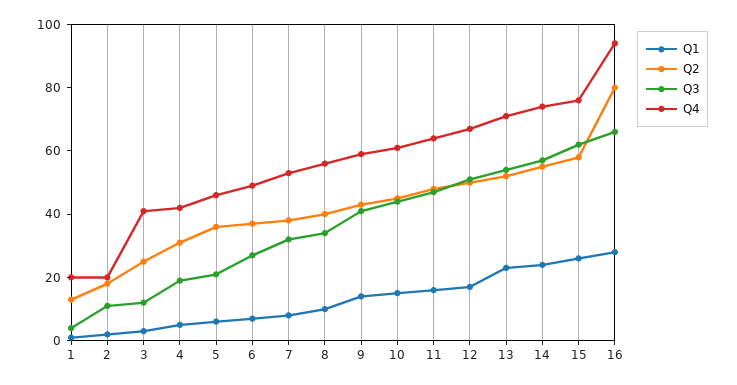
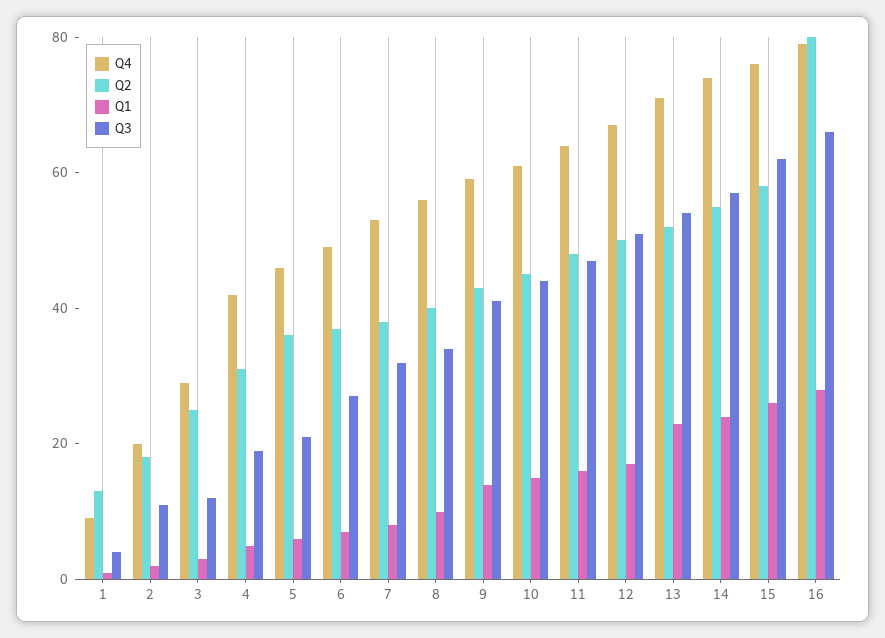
Q4, 1: 20 -> 10
Q4, 3: 40 -> 30
Q4, 16: 95 -> 80

